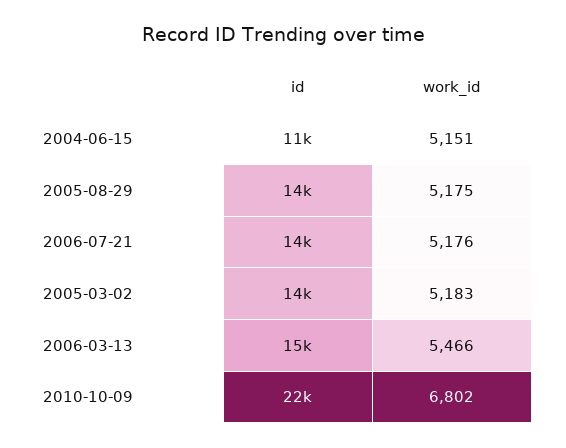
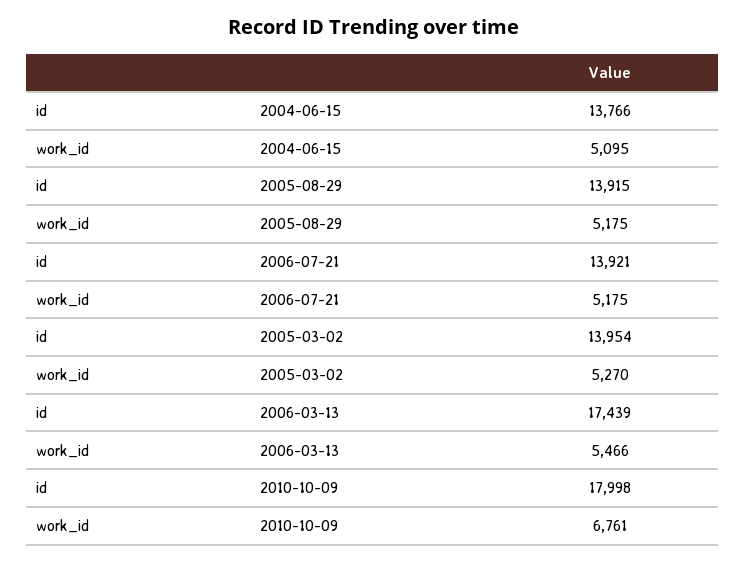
id, 2004-06-15: 11000 -> 13766
work_id, 2004-06-15: 5151 -> 5095
work_id, 2006-07-21: 5176 -> 5175
work_id, 2005-03-02: 5183 -> 5270
id, 2006-03-13: 15000 -> 17439
id, 2010-10-09: 22000 -> 17998
work_id, 2010-10-09: 6802 -> 6761

